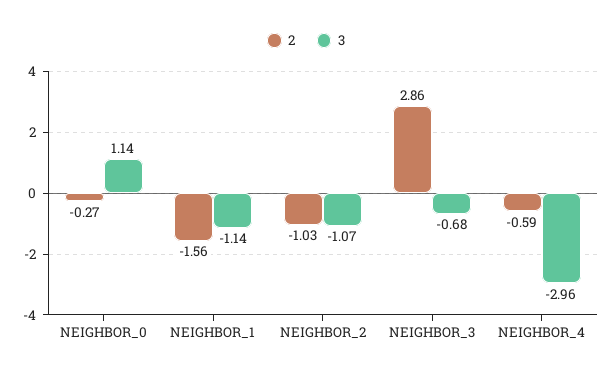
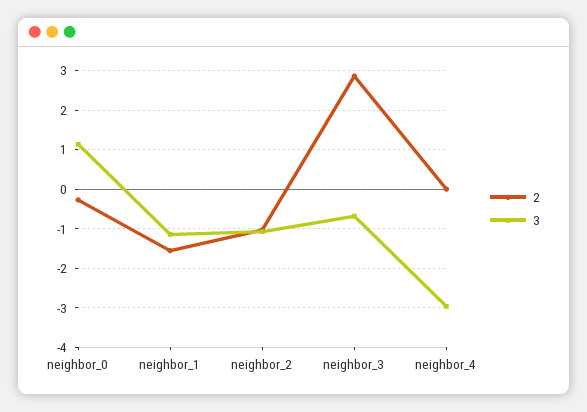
2, NEIGHBOR_4: -0.59 -> 0

